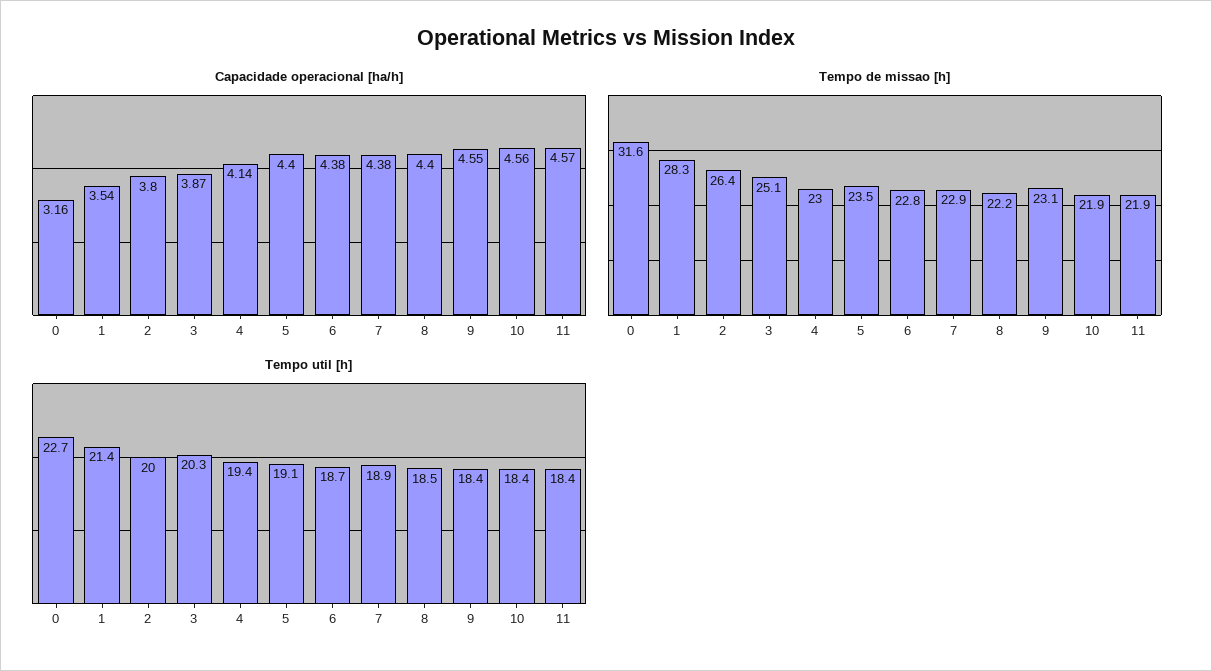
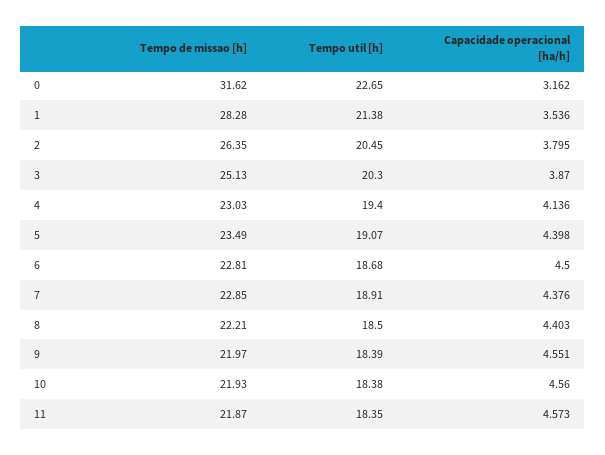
Capacidade operacional [ha/h], 6: 4.38 -> 4.5
Tempo de missao [h], 9: 23.1 -> 21.97
Tempo util [h], 2: 20 -> 20.45

